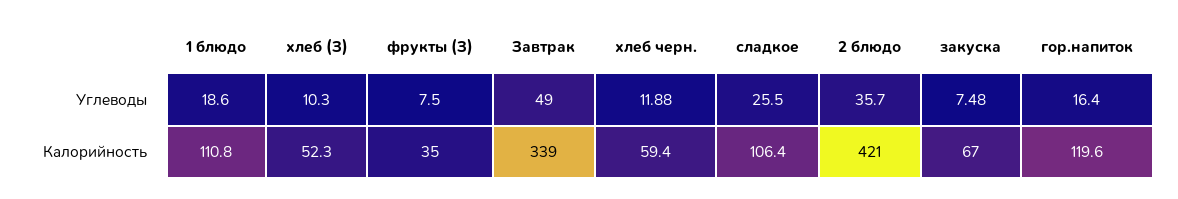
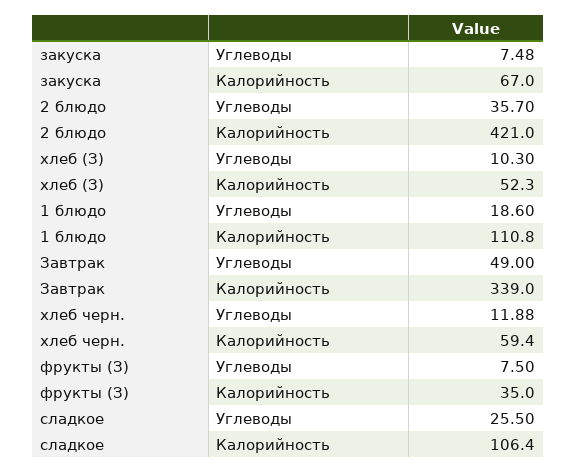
гор.напиток, Углеводы: 16.4 -> none
гор.напиток, Калорийность: 119.6 -> none

